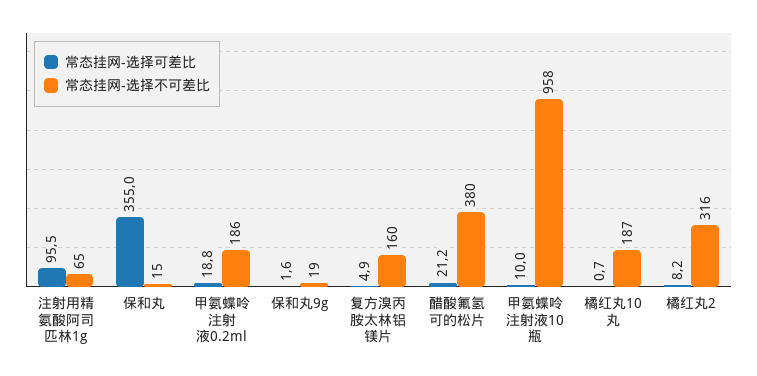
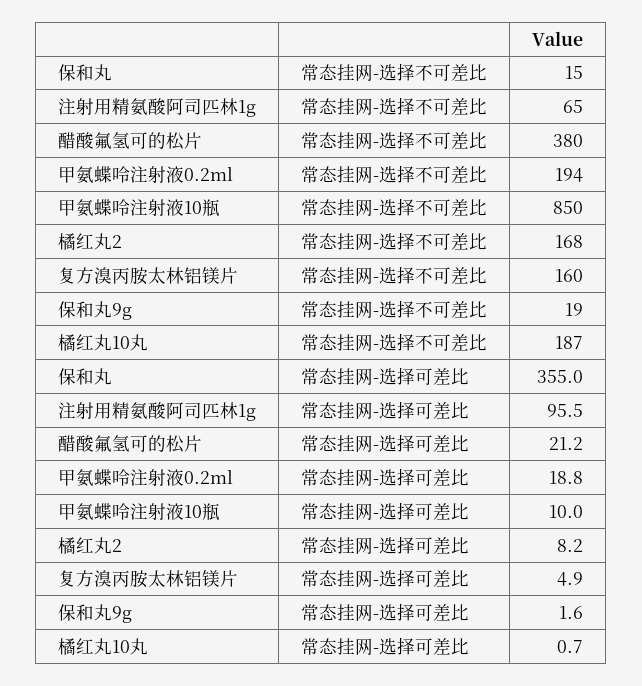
常态挂网-选择不可差比, 甲氨蝶呤注射液0.2ml: 186 -> 194
常态挂网-选择不可差比, 甲氨蝶呤注射液10瓶: 958 -> 850
常态挂网-选择不可差比, 橘红丸2: 316 -> 168

